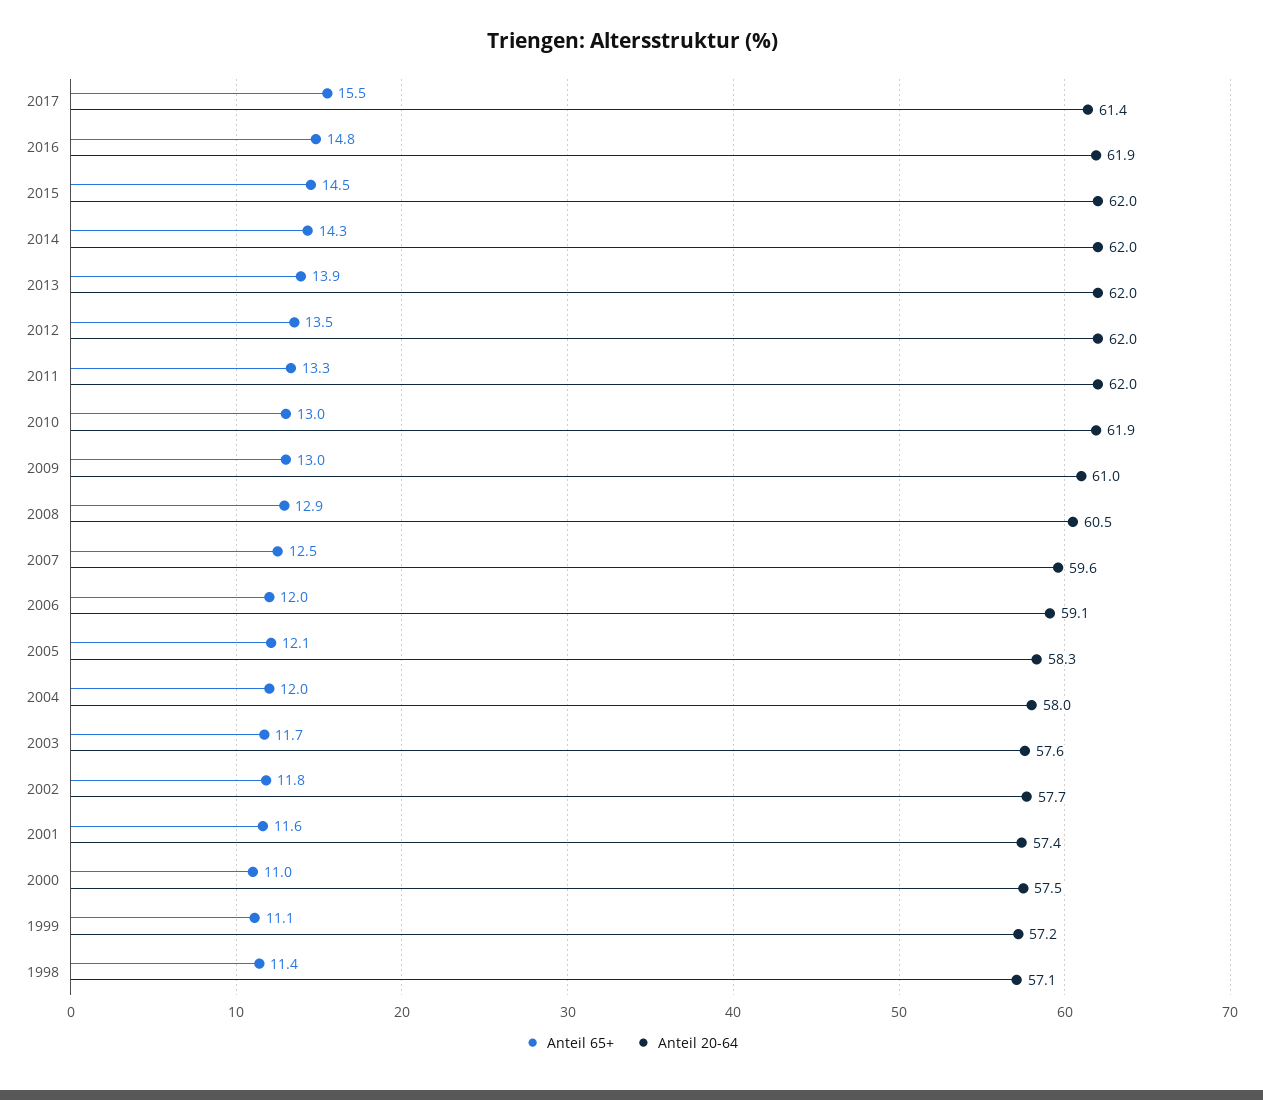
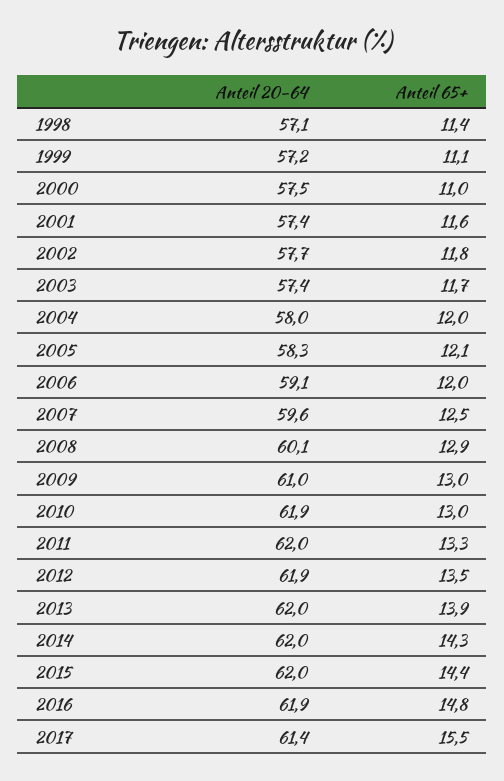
Anteil 65+, 2015: 14.5 -> 14.4
Anteil 20-64, 2012: 62 -> 61.9
Anteil 20-64, 2008: 60.5 -> 60.1
Anteil 20-64, 2003: 57.6 -> 57.4

